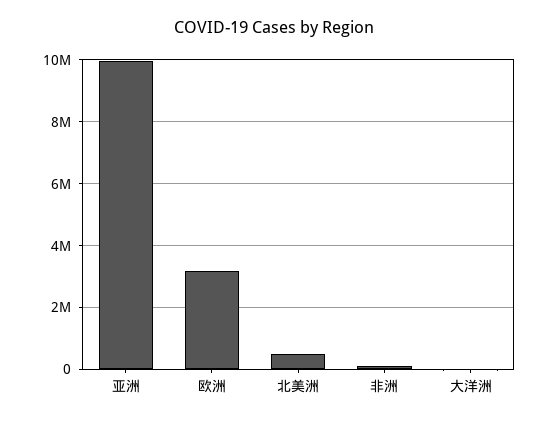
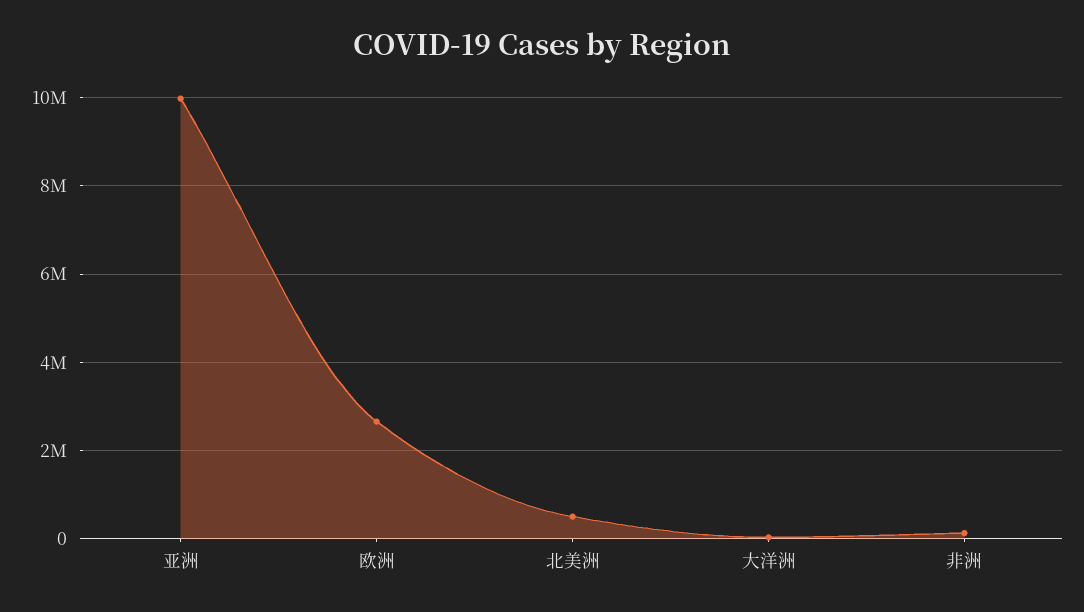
欧洲: 3200000 -> 2600000

